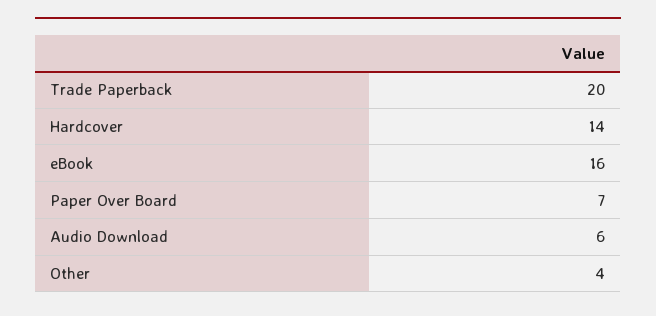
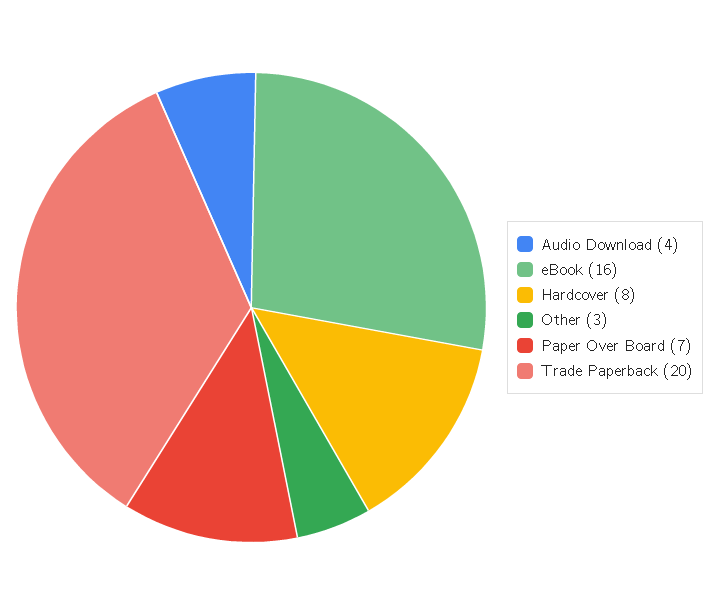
Hardcover: 14 -> 8
Audio Download: 6 -> 4
Other: 4 -> 3

